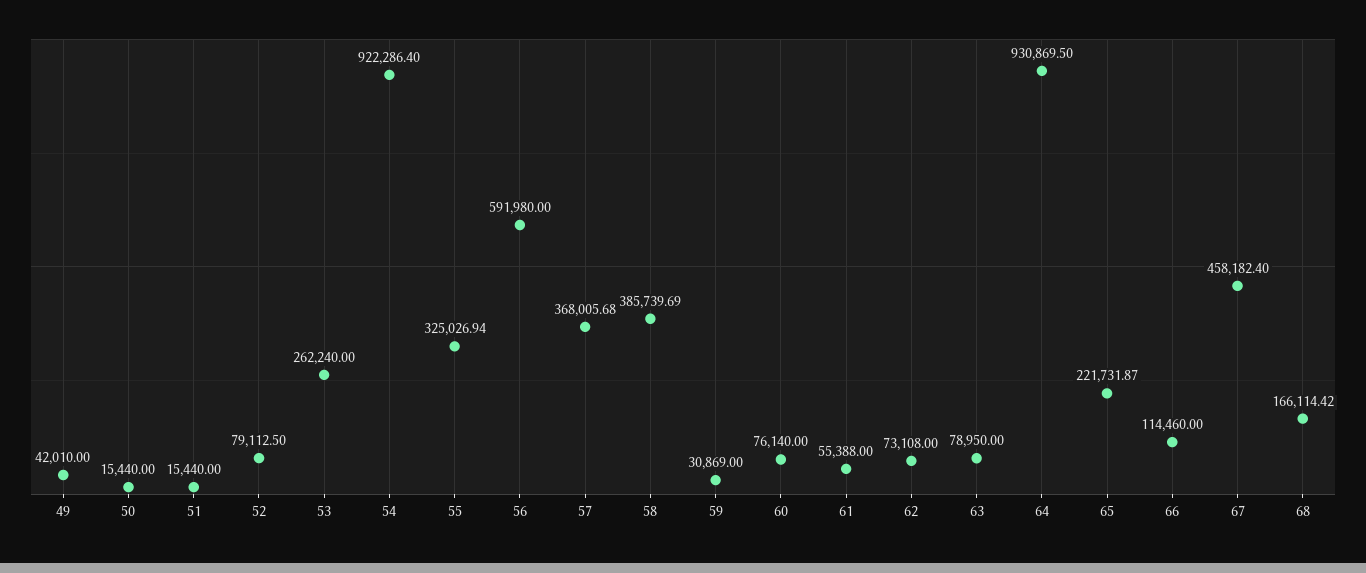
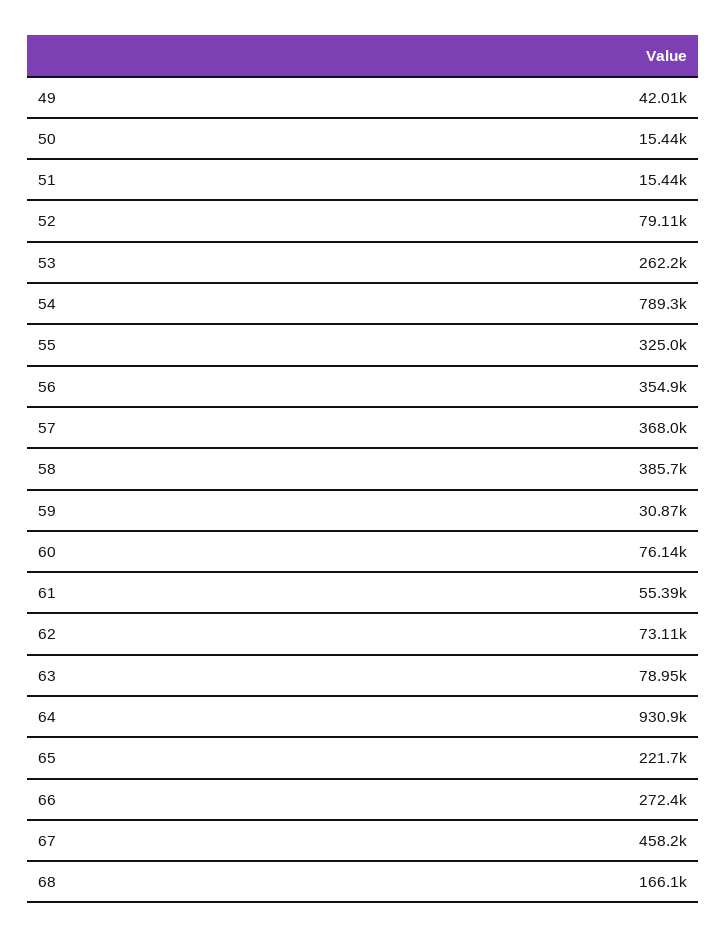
54: 922286.4 -> 789300
56: 591980 -> 354900
66: 114460 -> 272400

